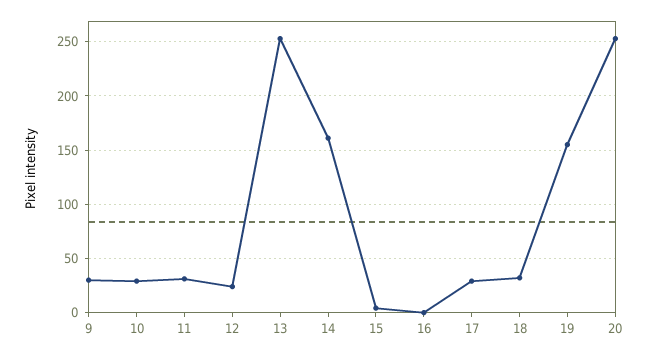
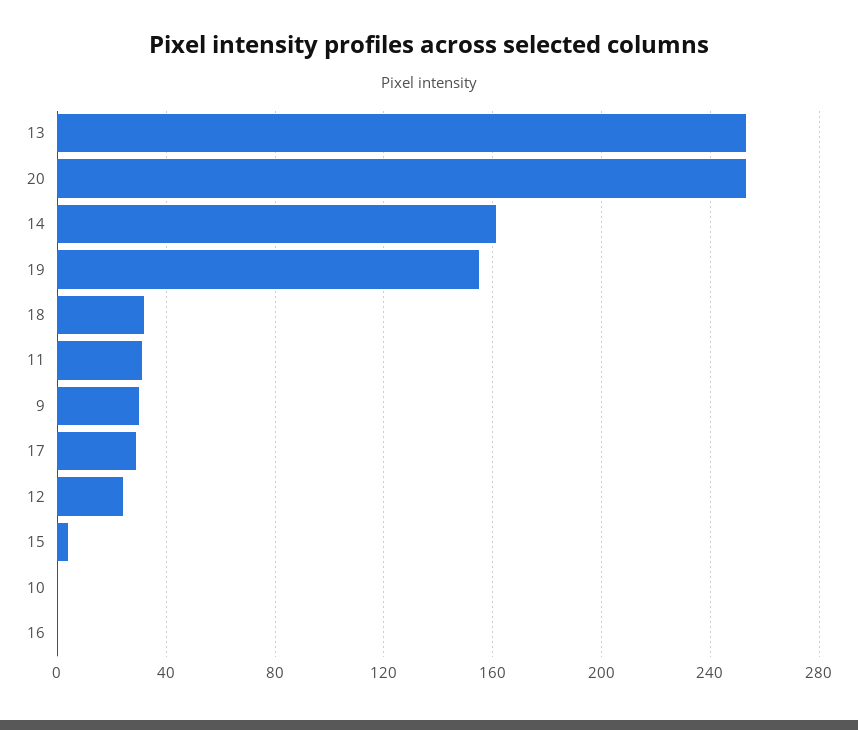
10: 30 -> 0

